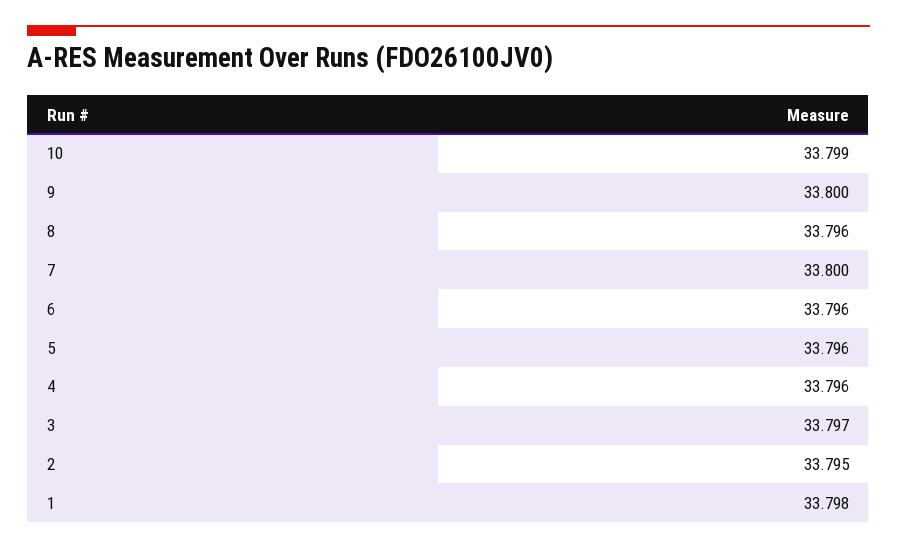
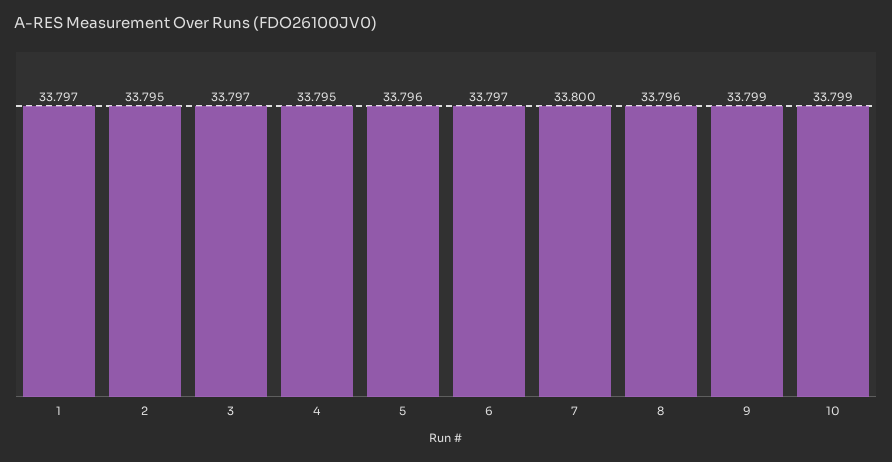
9: 33.8 -> 33.799
6: 33.796 -> 33.797
4: 33.796 -> 33.795
1: 33.798 -> 33.797

